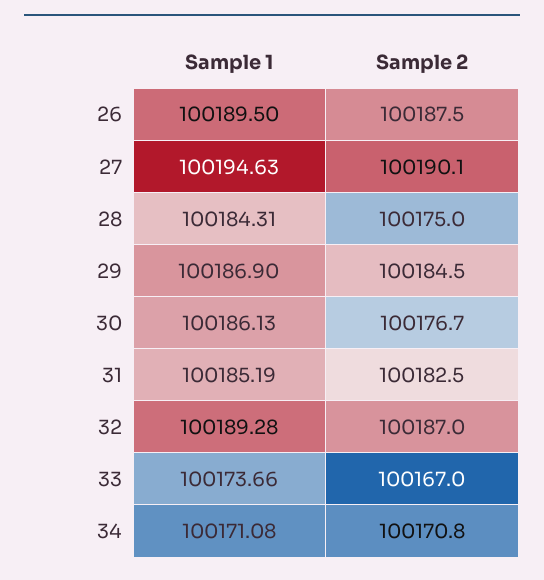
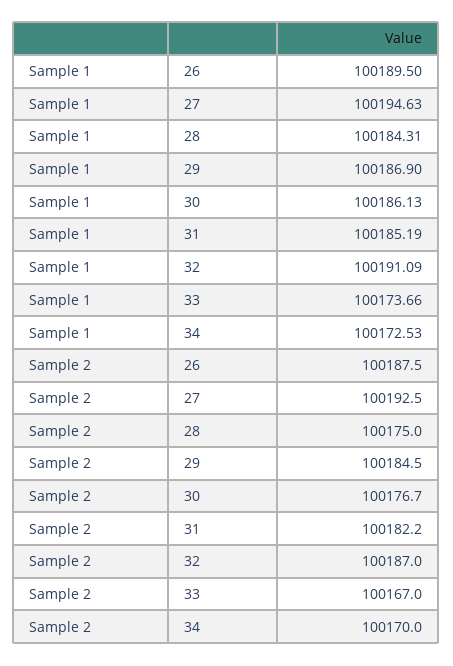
Sample 2, 27: 100190.1 -> 100192.5
Sample 2, 31: 100182.5 -> 100182.2
Sample 1, 32: 100189.28 -> 100191.09
Sample 1, 34: 100171.08 -> 100172.53
Sample 2, 34: 100170.8 -> 100170

